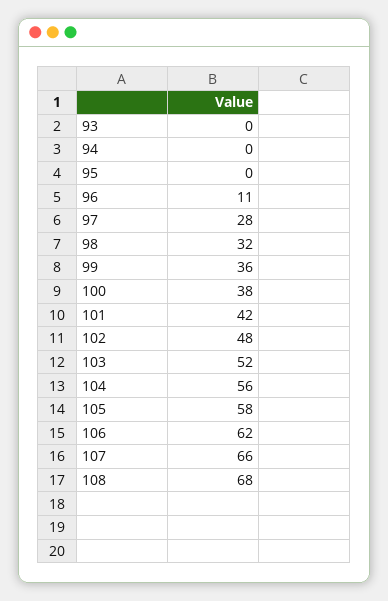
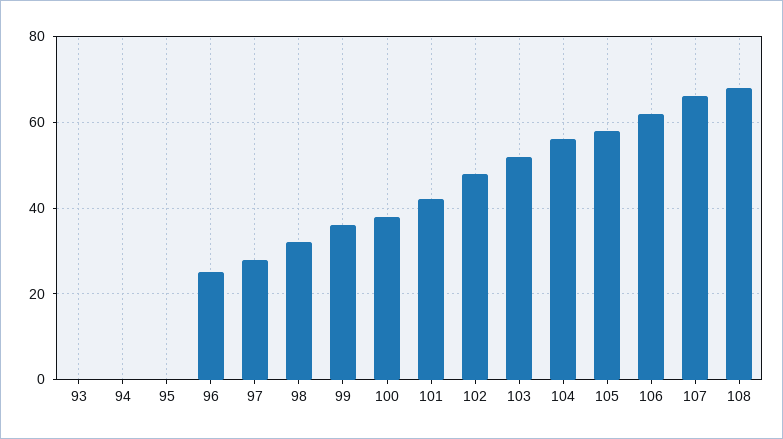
96: 11 -> 25

